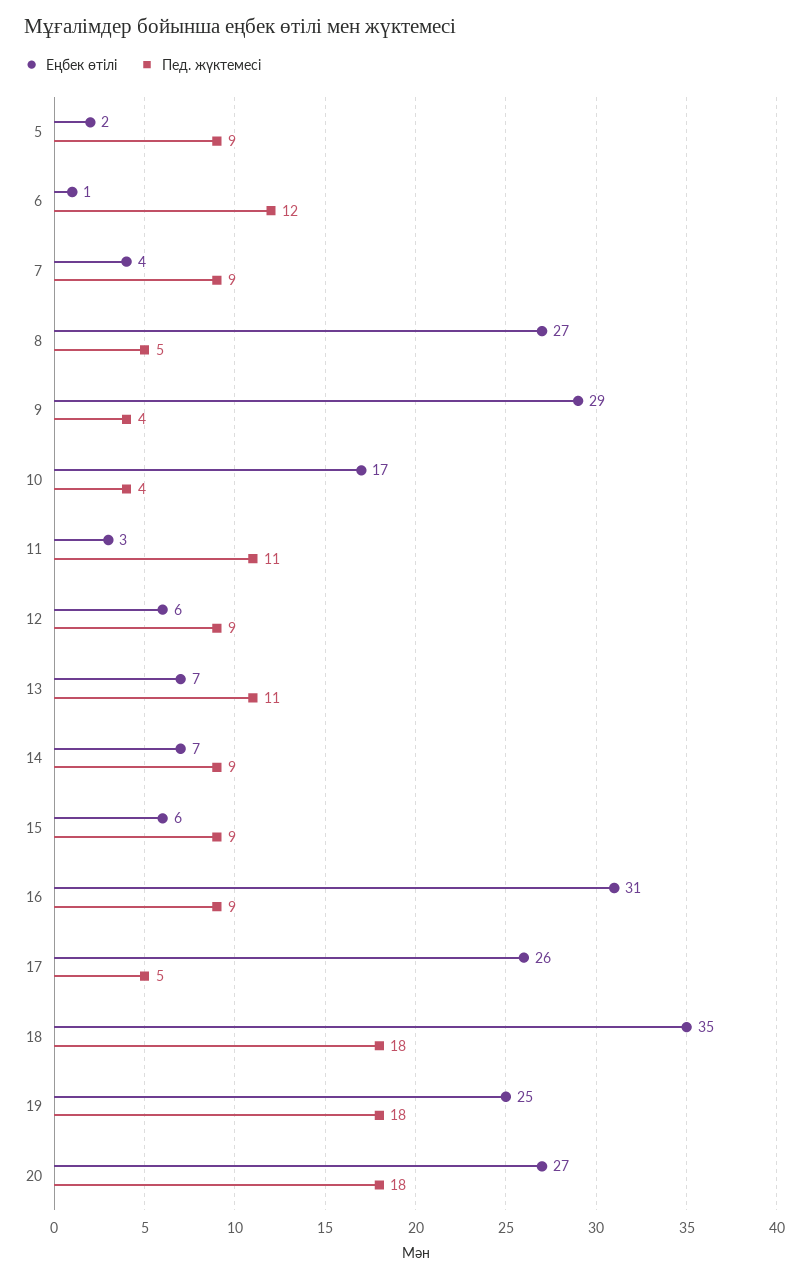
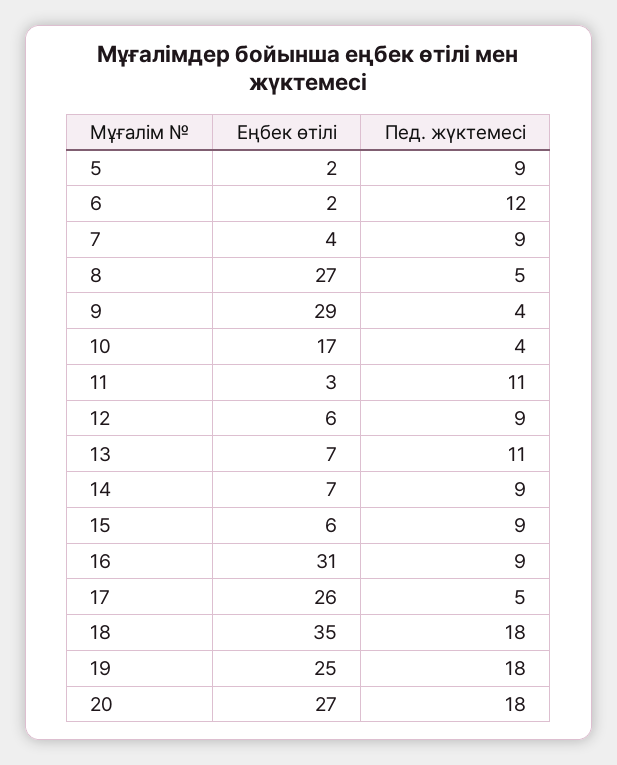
Еңбек өтілі, 6: 1 -> 2

